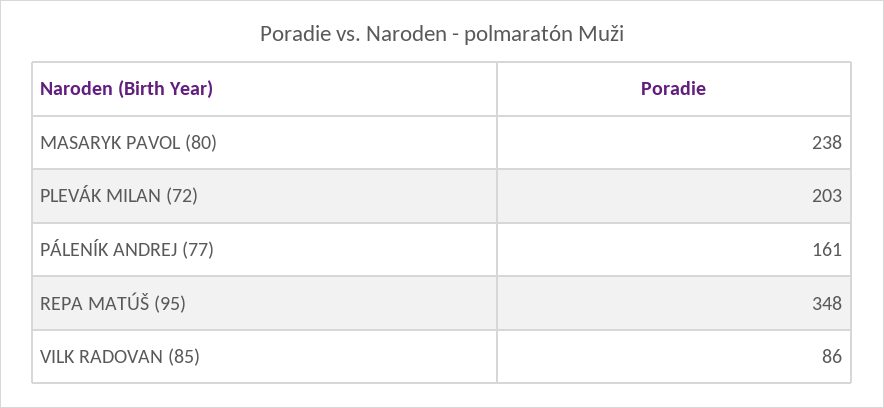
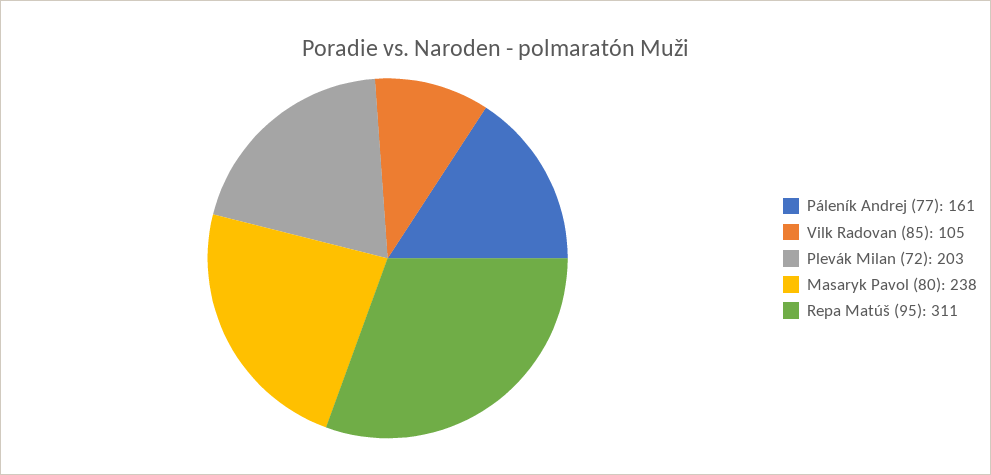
REPA MATÚŠ (95): 348 -> 311
VILK RADOVAN (85): 86 -> 105

